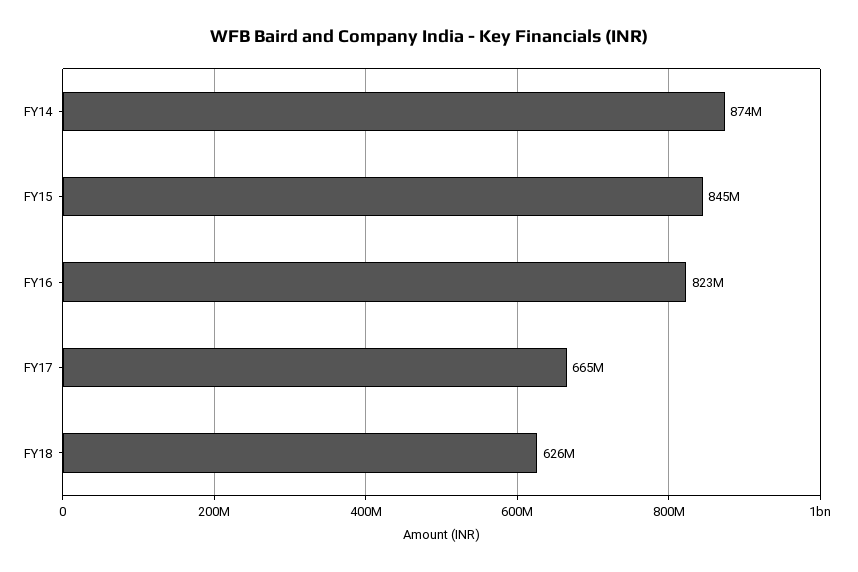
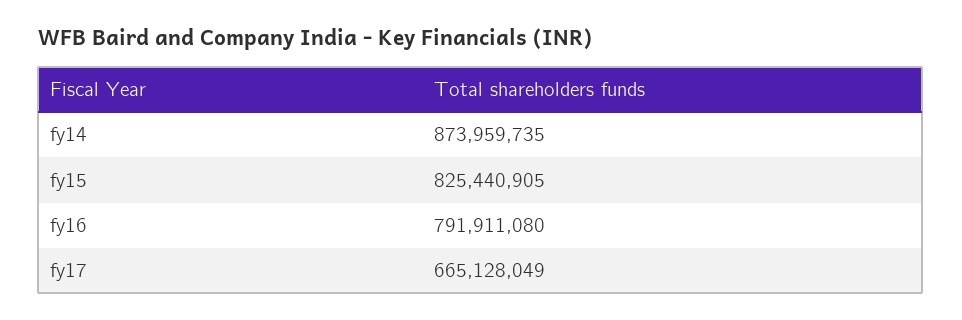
FY15: 845000000 -> 825440905
FY16: 823000000 -> 791911080
FY18: 626000000 -> none

